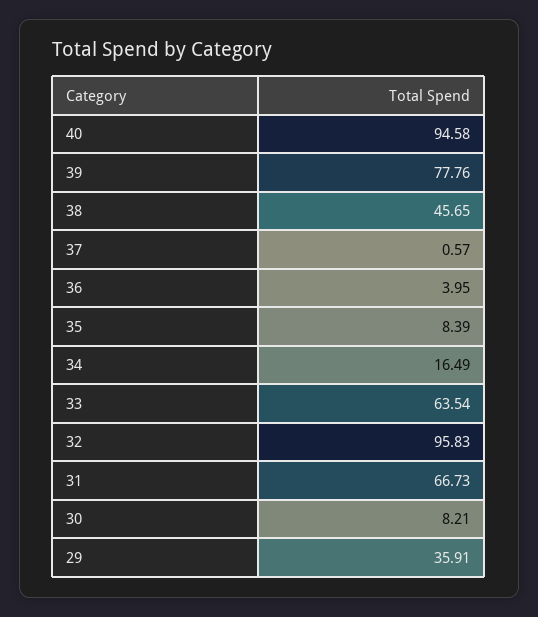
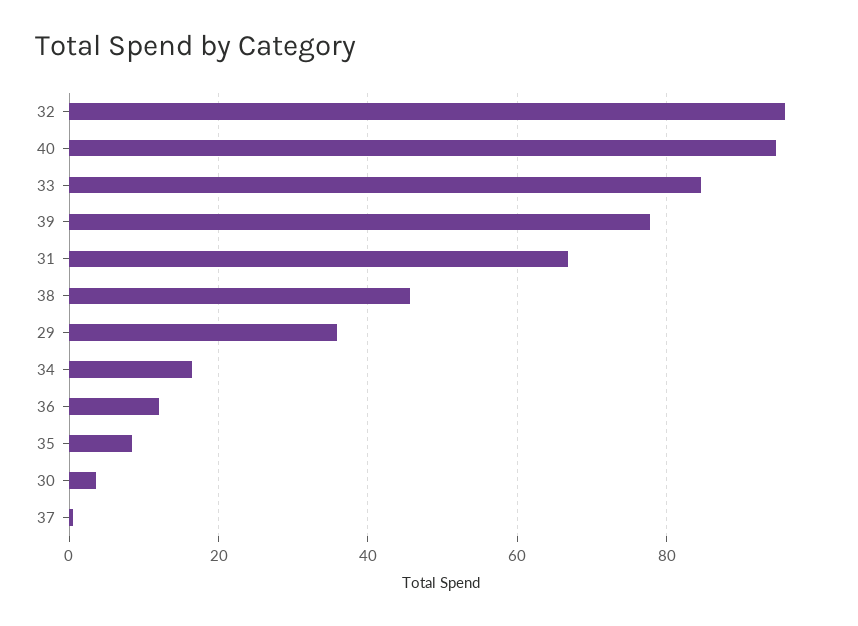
36: 3.95 -> 12
33: 63.54 -> 84
30: 8.21 -> 4

